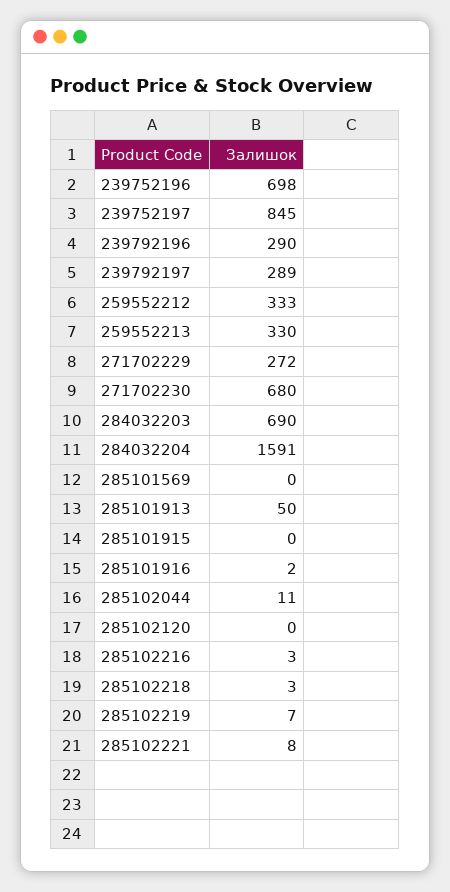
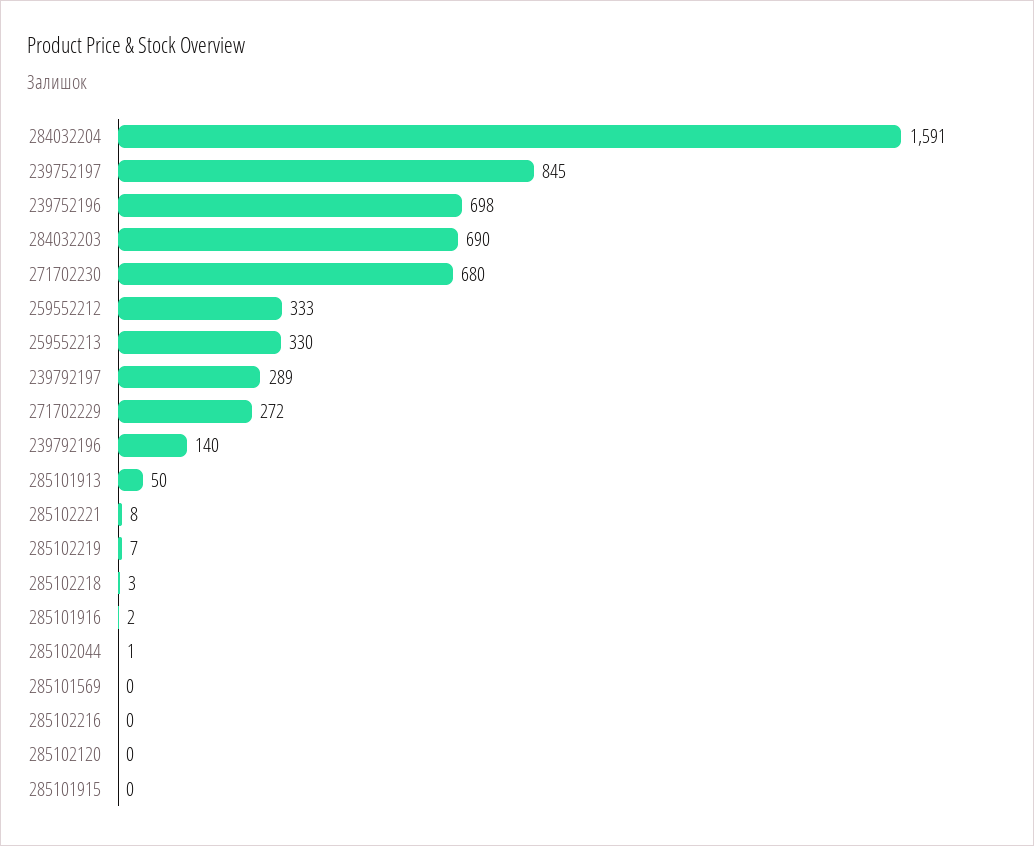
239792196: 290 -> 140
285102044: 11 -> 1
285102216: 3 -> 0

